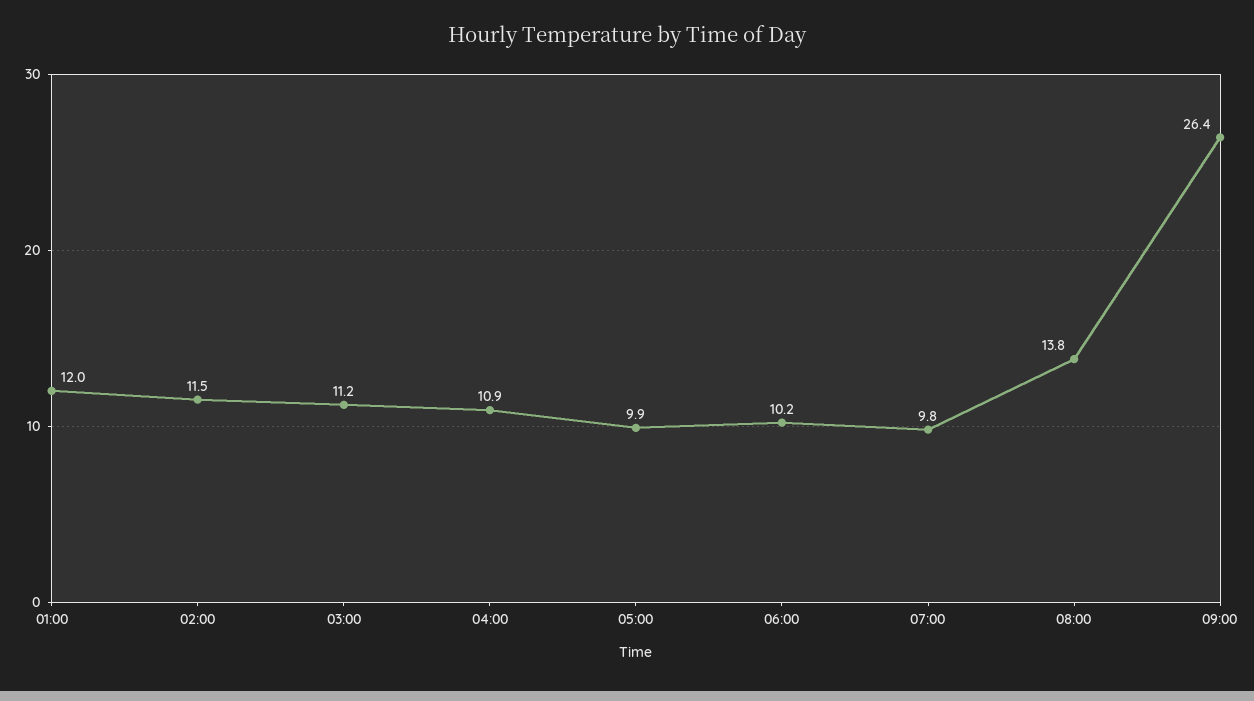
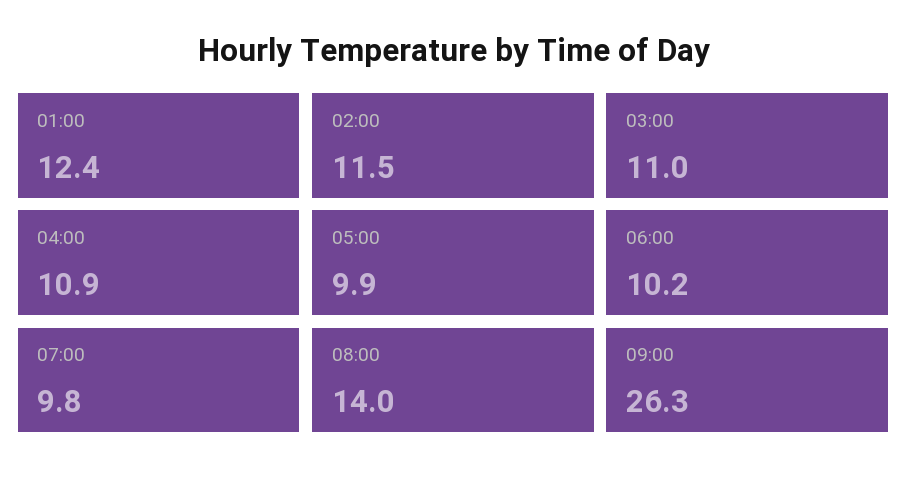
01:00: 12 -> 12.4
03:00: 11.2 -> 11
08:00: 13.8 -> 14
09:00: 26.4 -> 26.3

